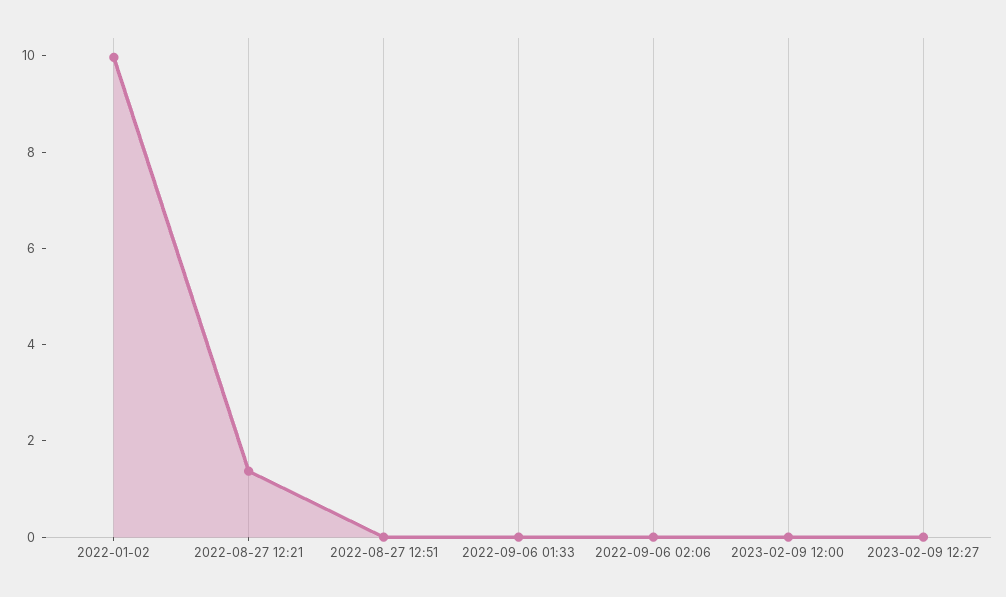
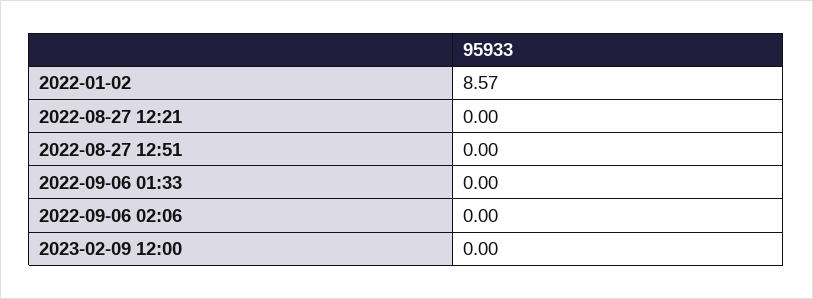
2022-01-02: 10 -> 8.57
2022-08-27 12:21: 1.5 -> 0
2023-02-09 12:27: 0 -> none

